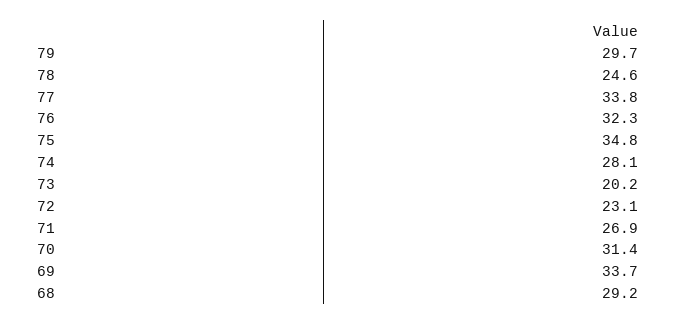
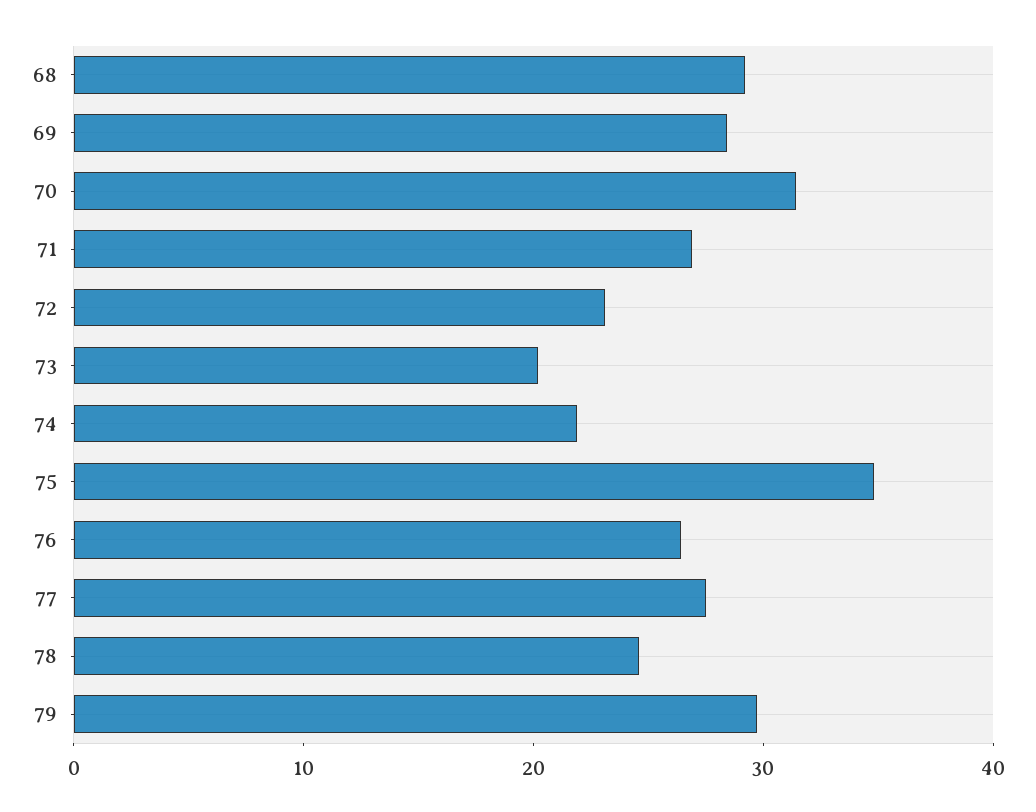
77: 33.8 -> 28
76: 32.3 -> 26
74: 28.1 -> 22
69: 33.7 -> 28

